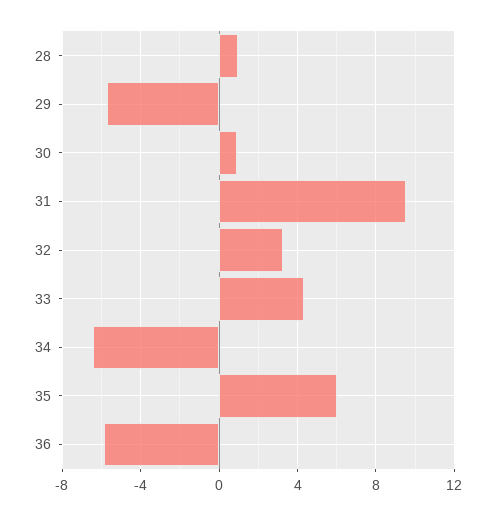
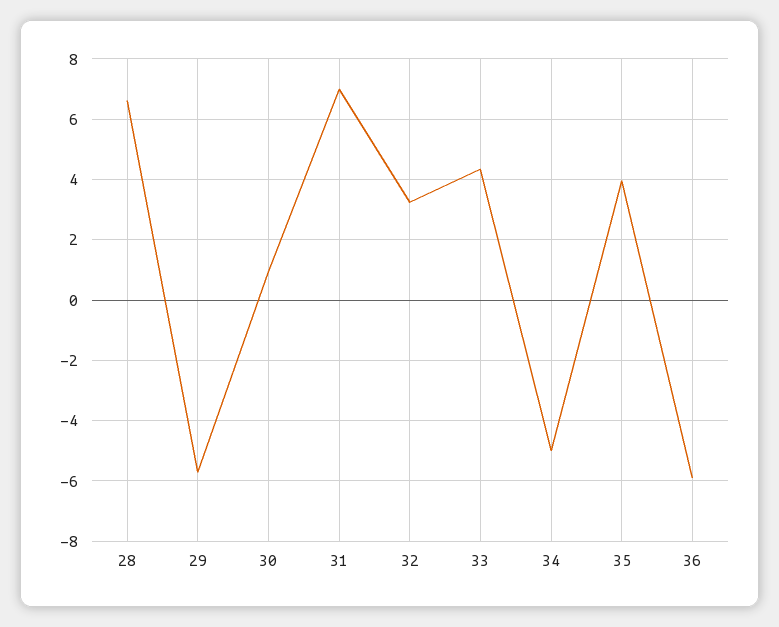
28: 1 -> 6.6
31: 9.5 -> 7
34: -6.5 -> -5
35: 6 -> 4

